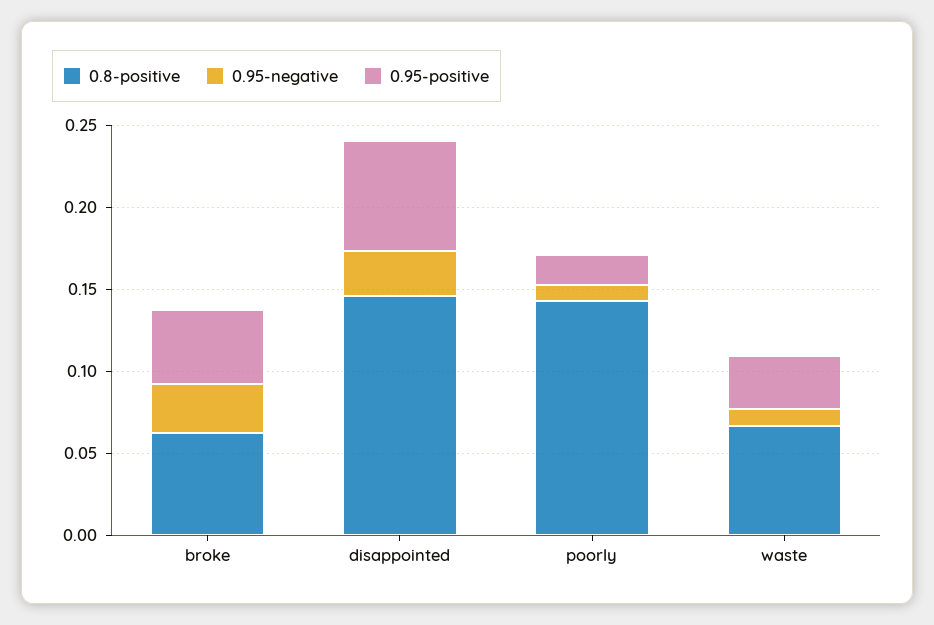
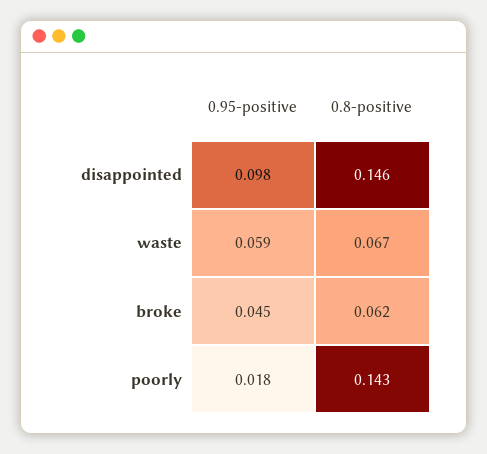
0.95-negative, broke: 0.03 -> none
0.95-negative, disappointed: 0.03 -> none
0.95-positive, disappointed: 0.07 -> 0.098
0.95-negative, poorly: 0.01 -> none
0.95-negative, waste: 0.01 -> none
0.95-positive, waste: 0.03 -> 0.059

